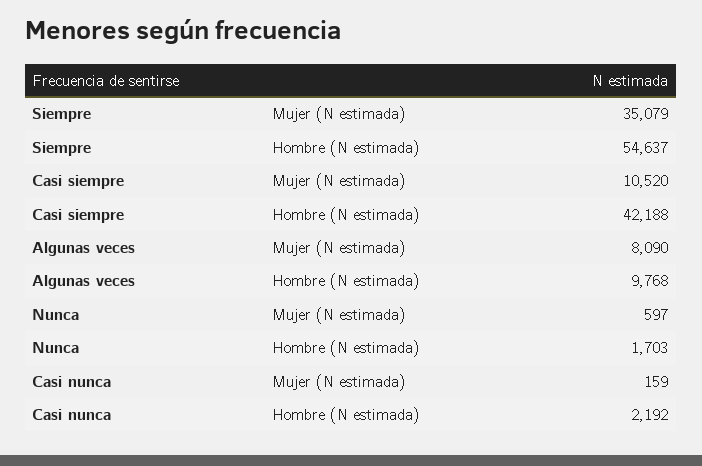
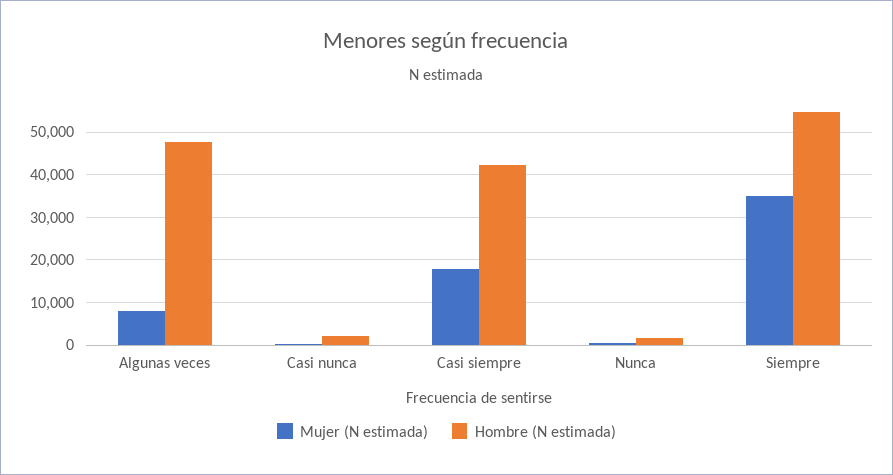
Mujer (N estimada), Casi siempre: 10520 -> 18000
Hombre (N estimada), Algunas veces: 9768 -> 48000

